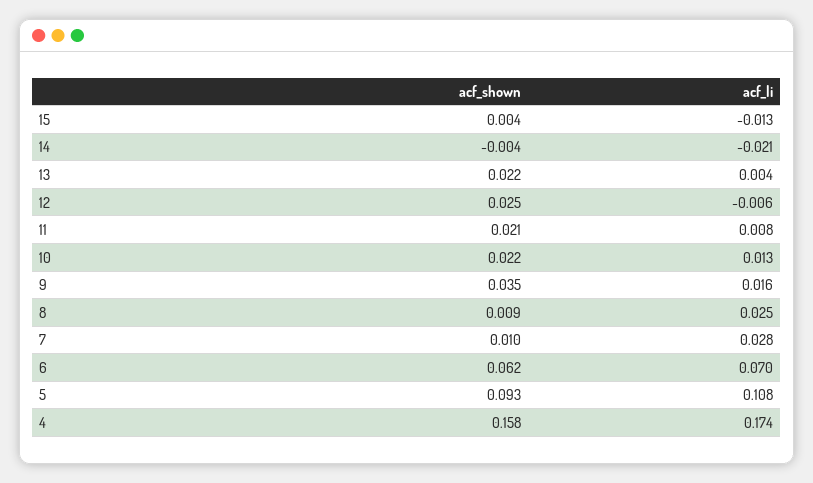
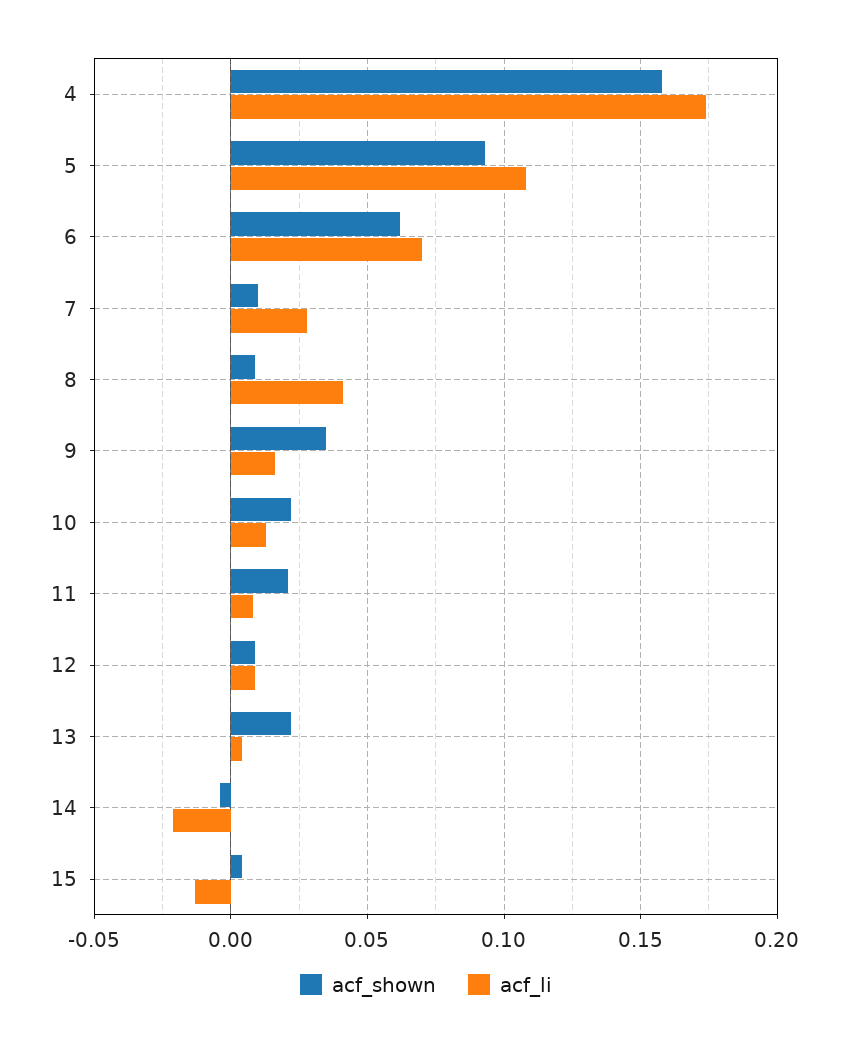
acf_shown, 12: 0.025 -> 0.01
acf_li, 12: -0.006 -> 0.01
acf_li, 8: 0.025 -> 0.04

